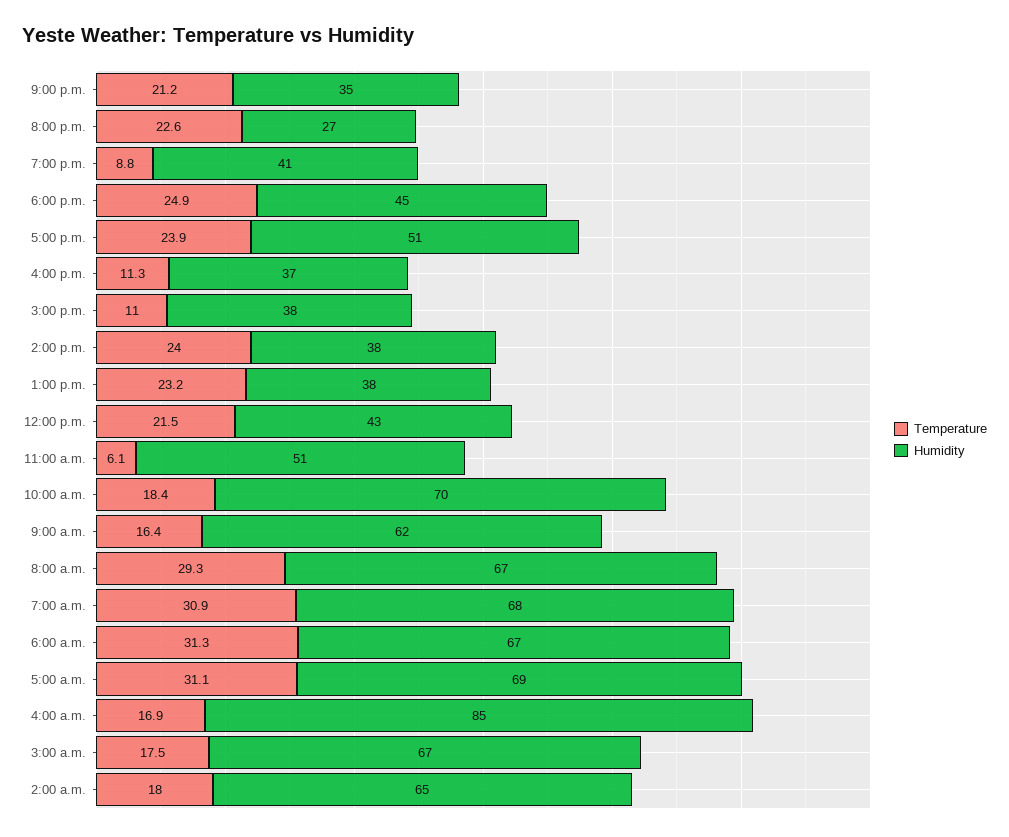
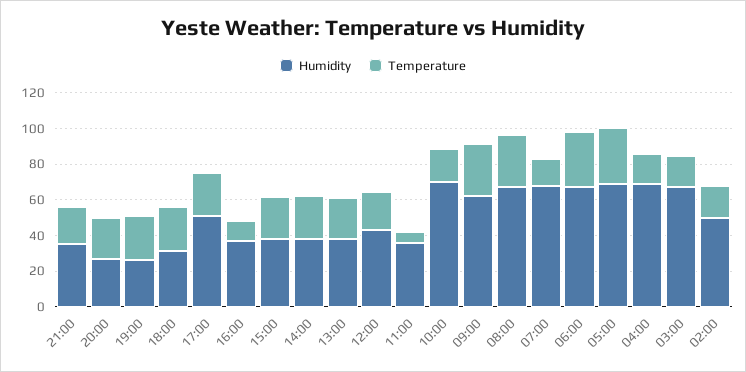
Temperature, 7:00 p.m.: 8.8 -> 25
Humidity, 7:00 p.m.: 41 -> 25
Humidity, 6:00 p.m.: 45 -> 30
Temperature, 3:00 p.m.: 11 -> 25
Humidity, 11:00 a.m.: 51 -> 35
Temperature, 9:00 a.m.: 16.4 -> 30
Temperature, 7:00 a.m.: 30.9 -> 15
Humidity, 4:00 a.m.: 85 -> 70
Humidity, 2:00 a.m.: 65 -> 50

